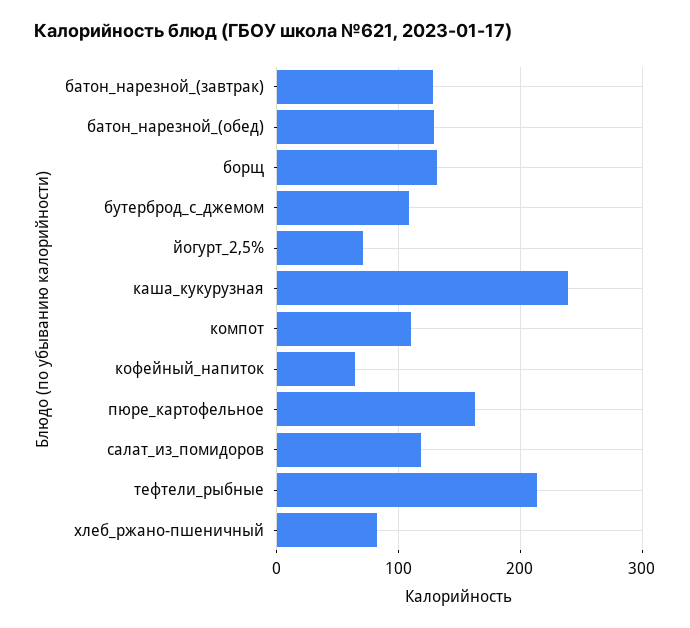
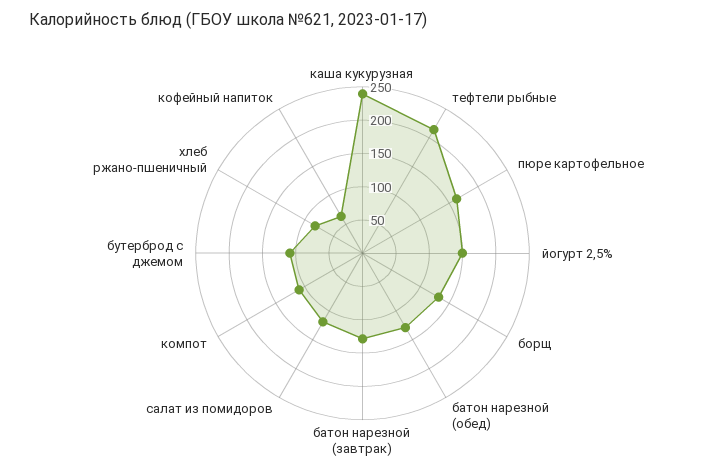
йогурт_2,5%: 70 -> 150

